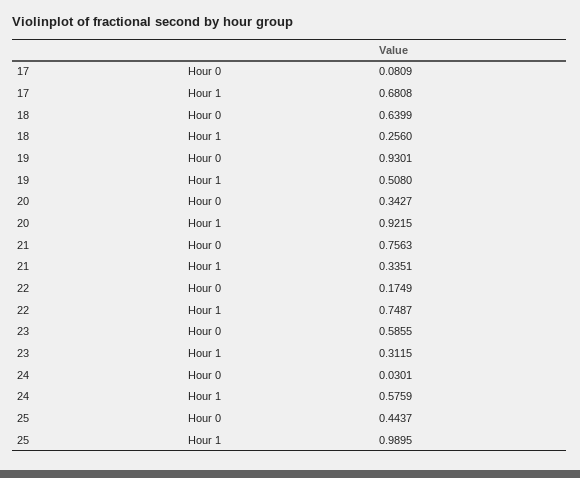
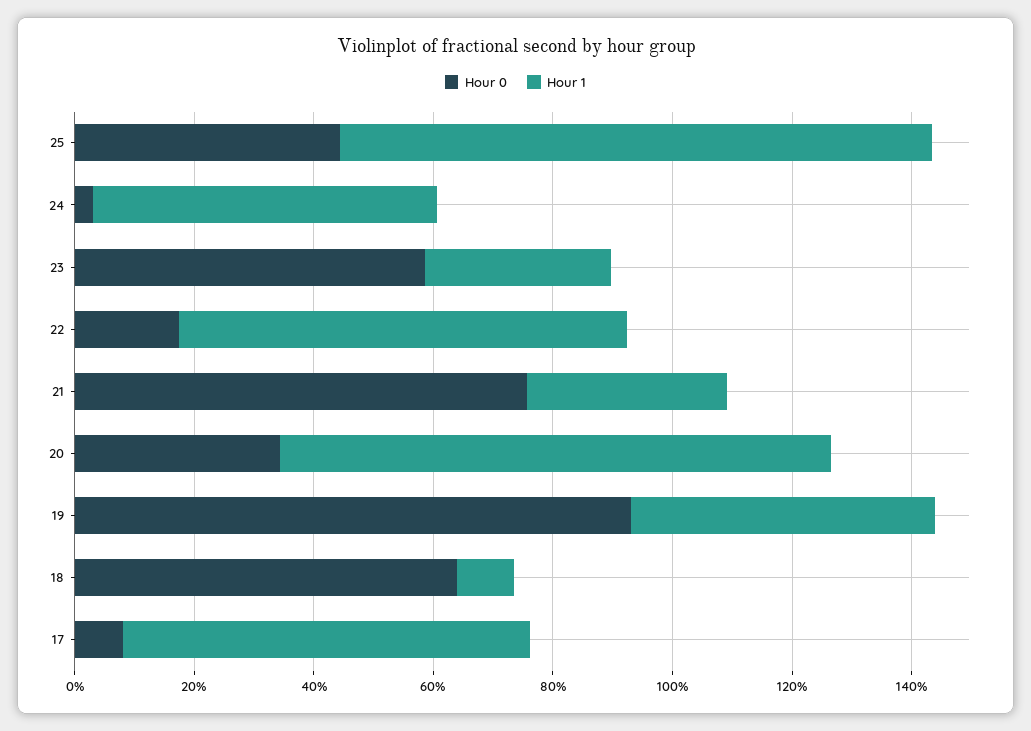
Hour 1, 18: 0.256 -> 0.1

